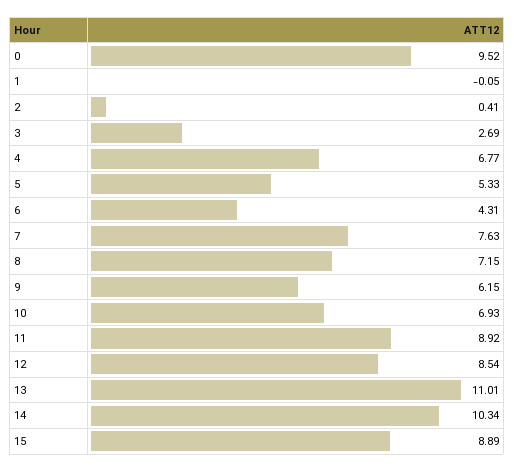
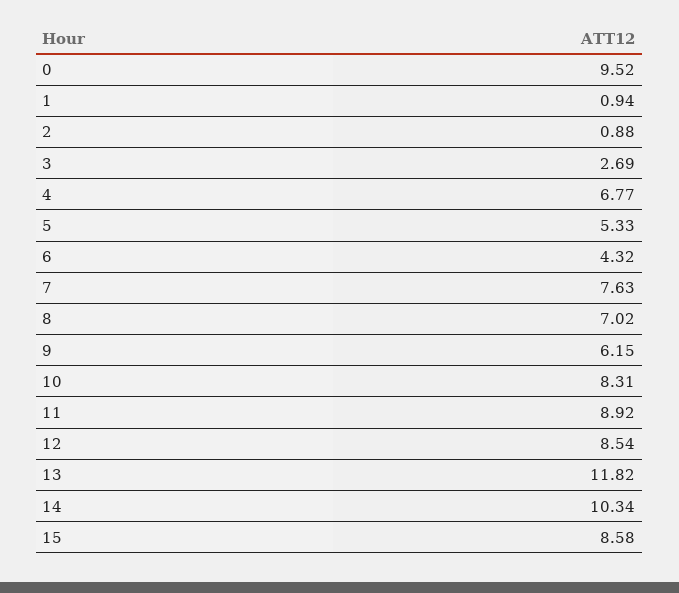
1: -0.05 -> 0.94
2: 0.41 -> 0.88
6: 4.31 -> 4.32
8: 7.15 -> 7.02
10: 6.93 -> 8.31
13: 11.01 -> 11.82
15: 8.89 -> 8.58

